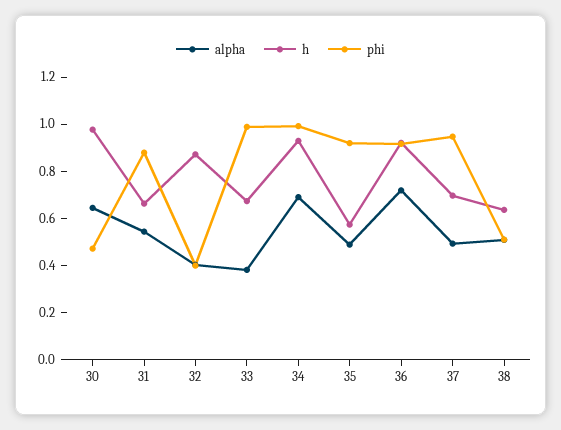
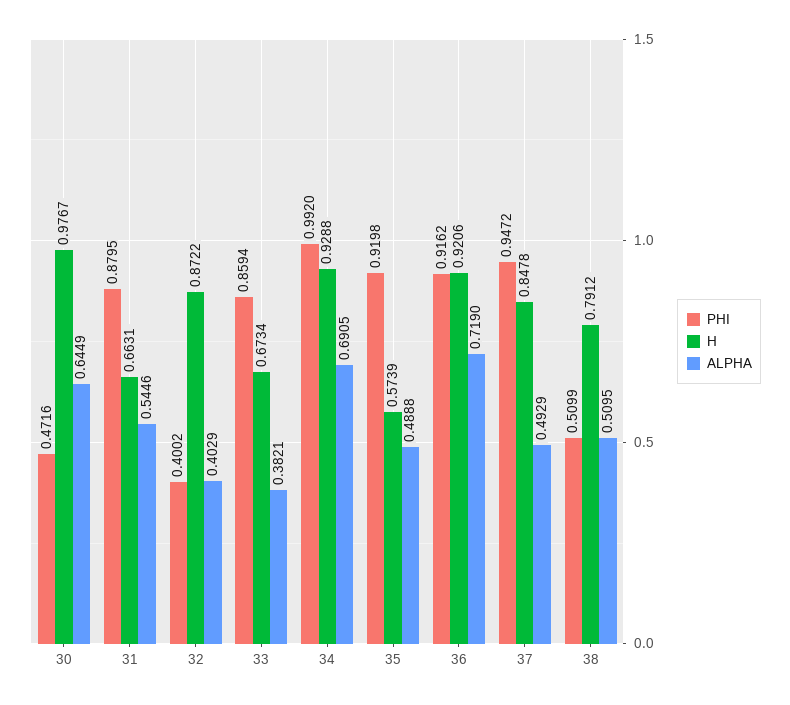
phi, 33: 1 -> 0.8594
h, 37: 0.7 -> 0.8478
h, 38: 0.65 -> 0.7912

